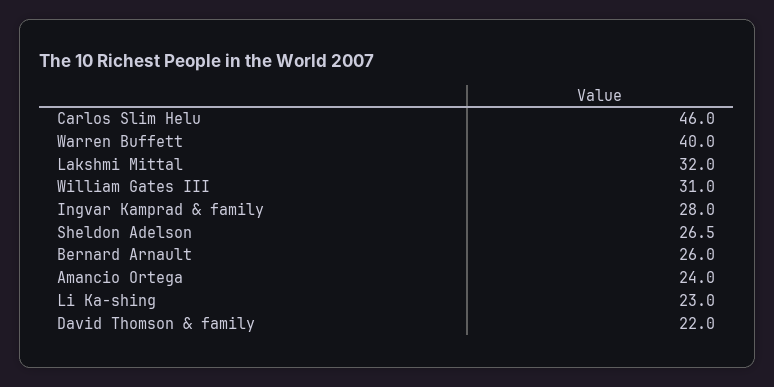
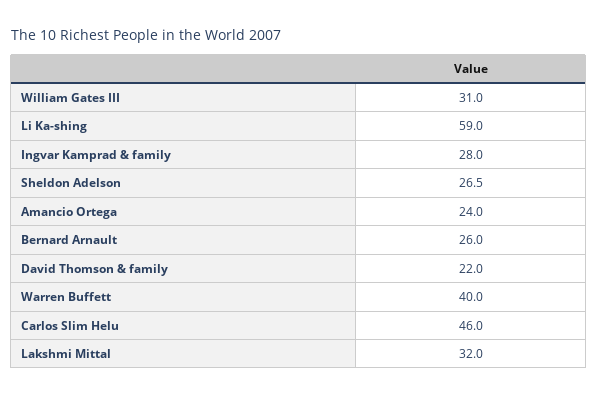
Li Ka-shing: 23 -> 59

